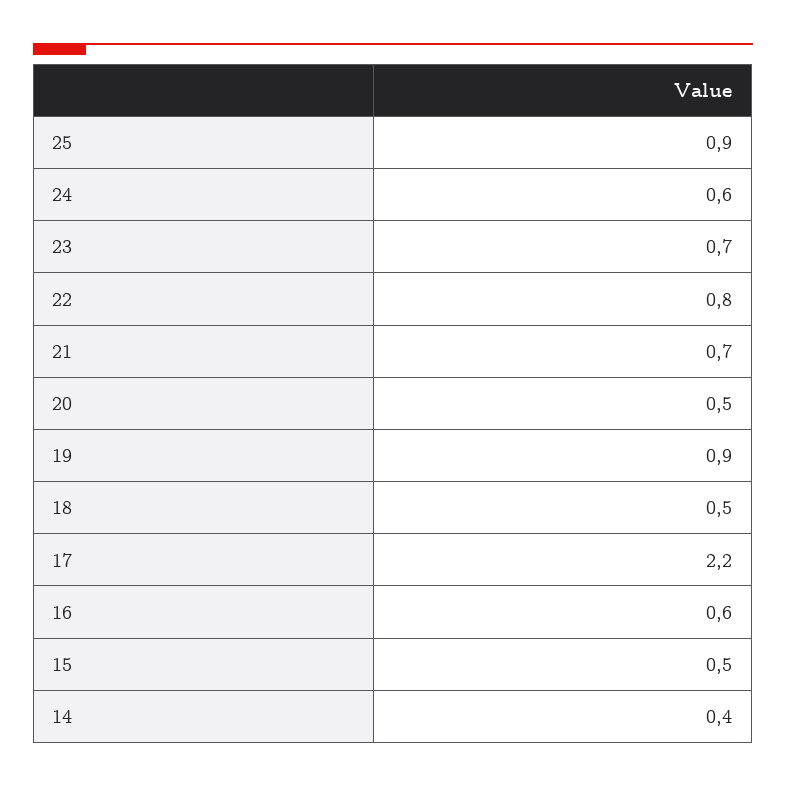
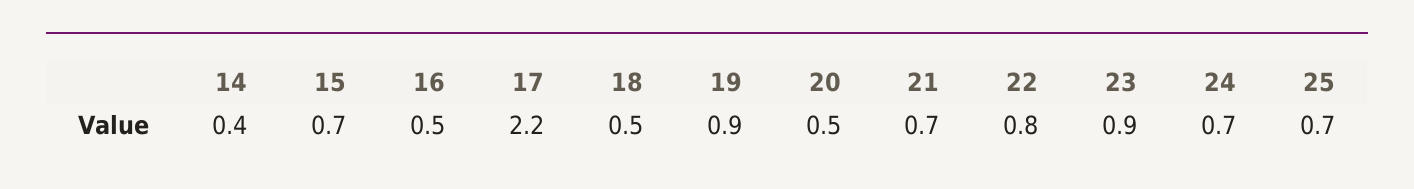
25: 0.9 -> 0.7
24: 0.6 -> 0.7
23: 0.7 -> 0.9
16: 0.6 -> 0.5
15: 0.5 -> 0.7

